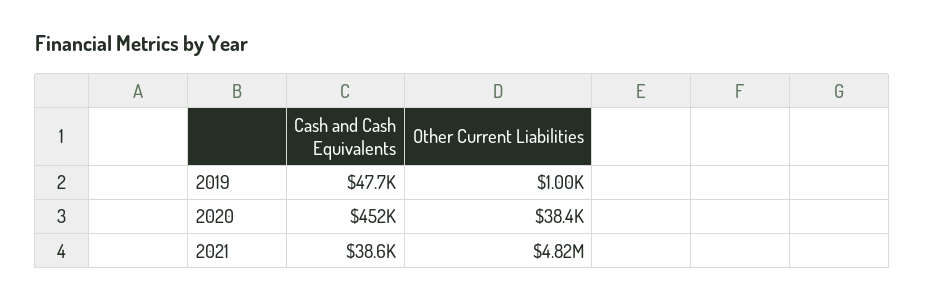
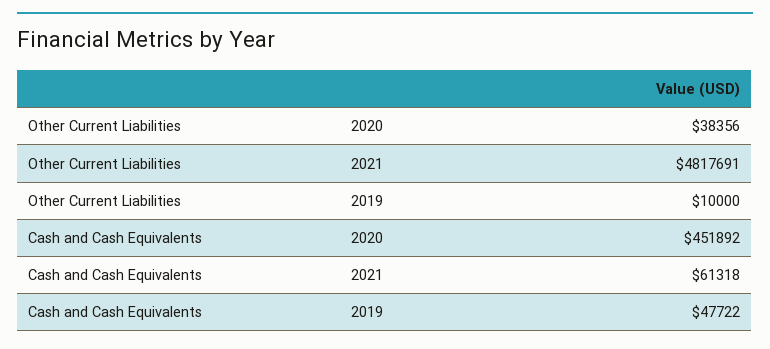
Other Current Liabilities, 2019: 1000 -> 10000
Cash and Cash Equivalents, 2021: 38600 -> 61318

